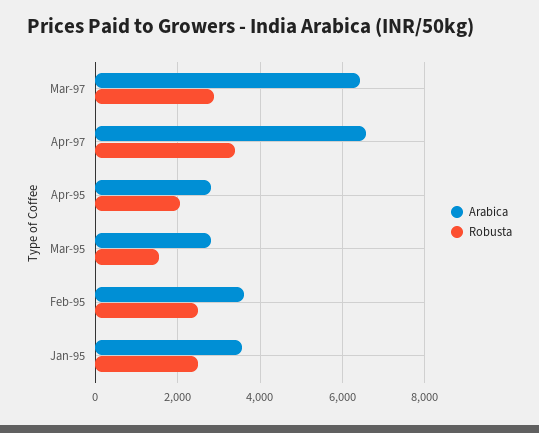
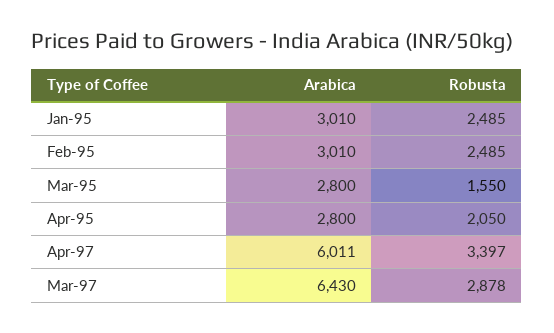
Arabica, Apr-97: 6600 -> 6011
Arabica, Feb-95: 3600 -> 3010
Arabica, Jan-95: 3600 -> 3010

